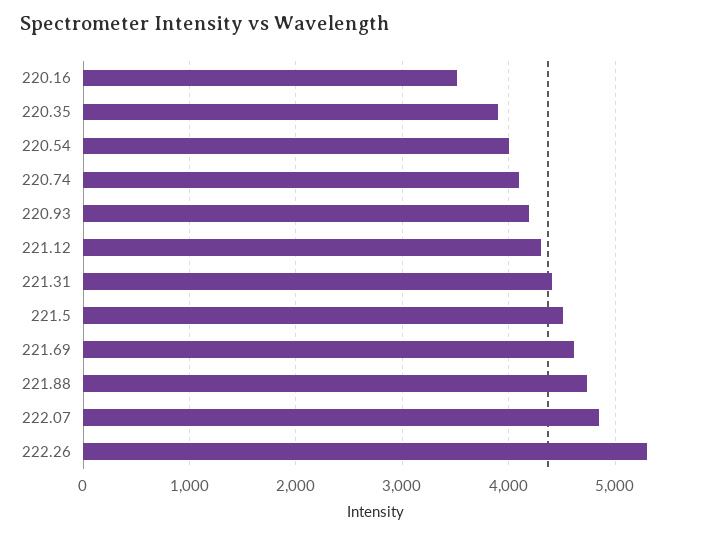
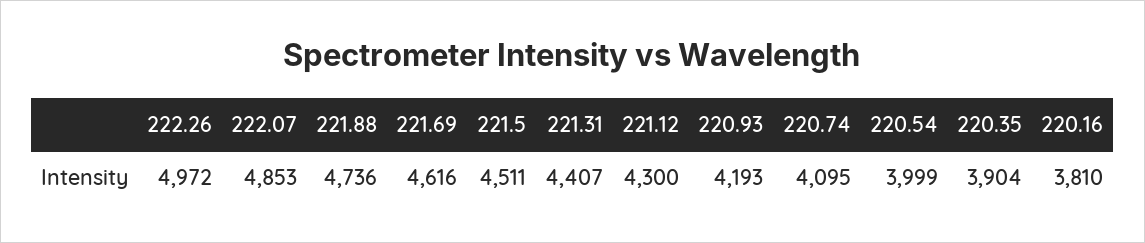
220.16: 3500 -> 3810
222.26: 5300 -> 4972

